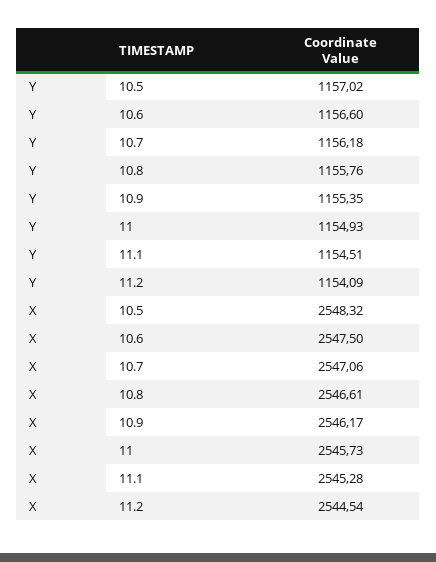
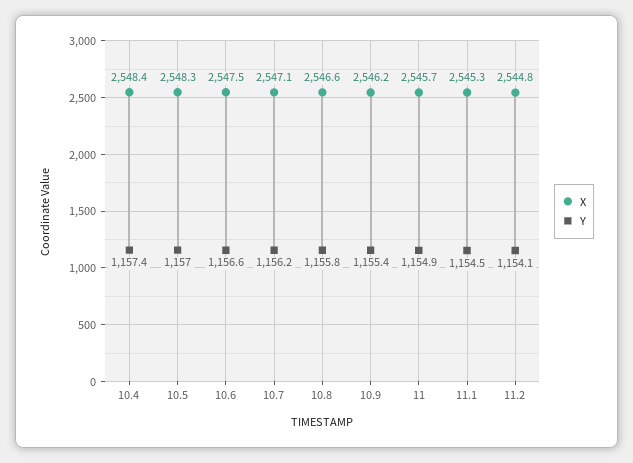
X, 11.2: 2544.54 -> 2544.8
X, 10.4: none -> 2548.4
Y, 10.4: none -> 1157.4

